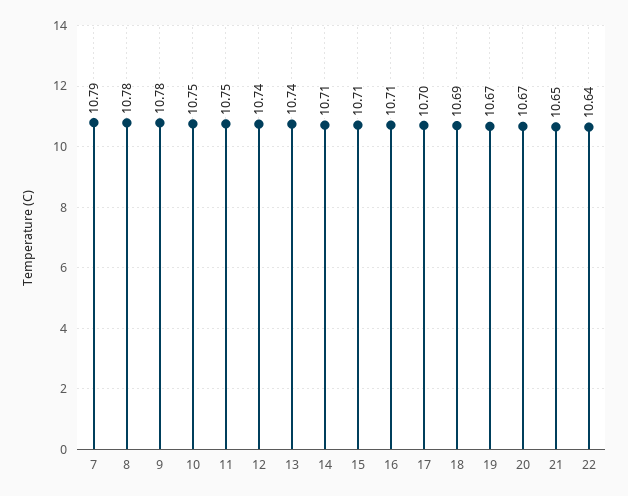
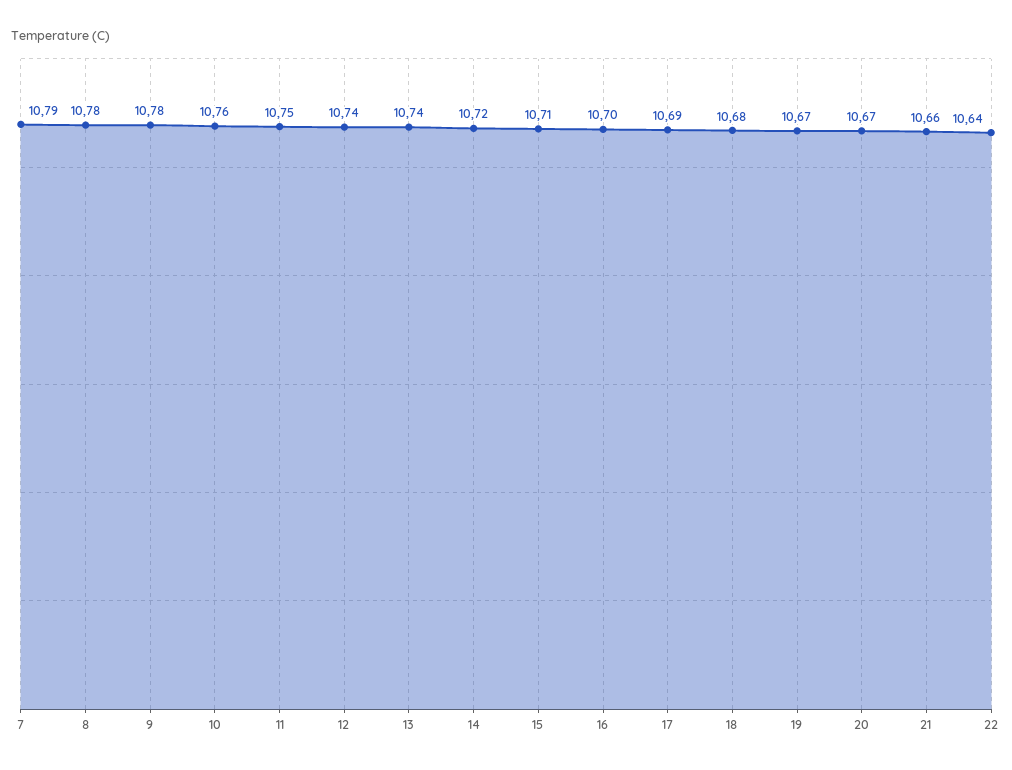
10: 10.75 -> 10.76
14: 10.71 -> 10.72
16: 10.71 -> 10.7
17: 10.7 -> 10.69
18: 10.69 -> 10.68
21: 10.65 -> 10.66

